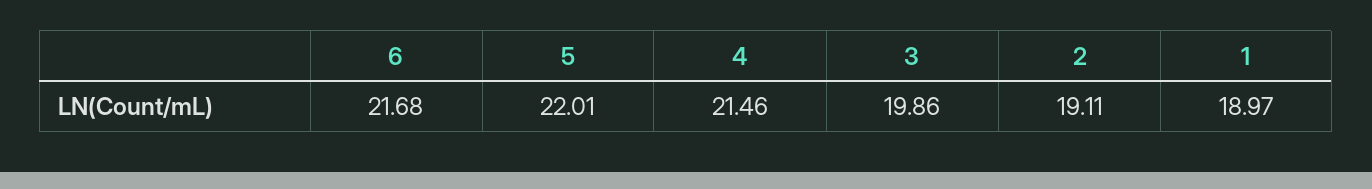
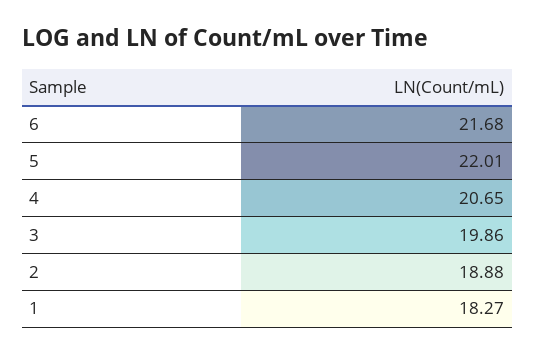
4: 21.46 -> 20.65
2: 19.11 -> 18.88
1: 18.97 -> 18.27

